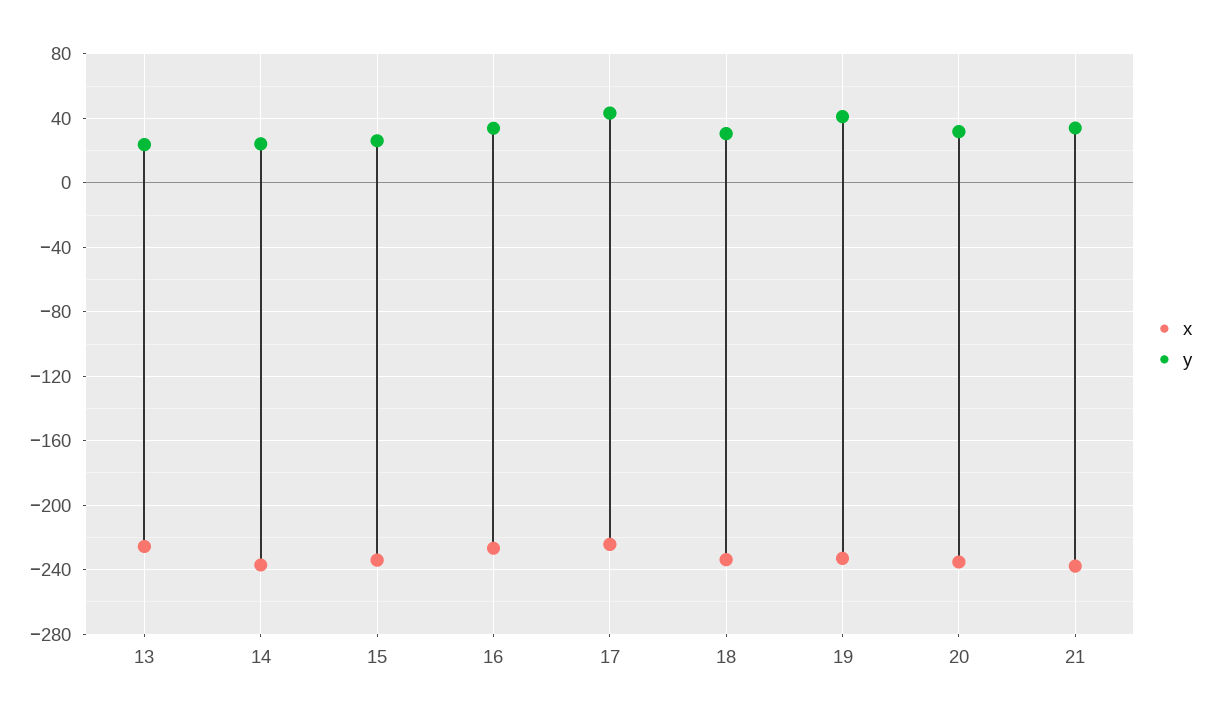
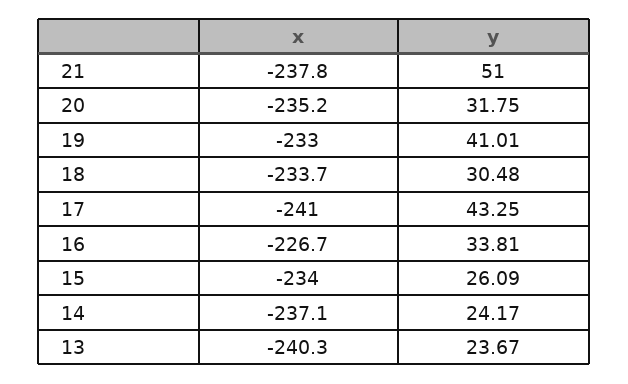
x, 13: -225 -> -240.3
x, 17: -225 -> -241
y, 21: 35 -> 51

